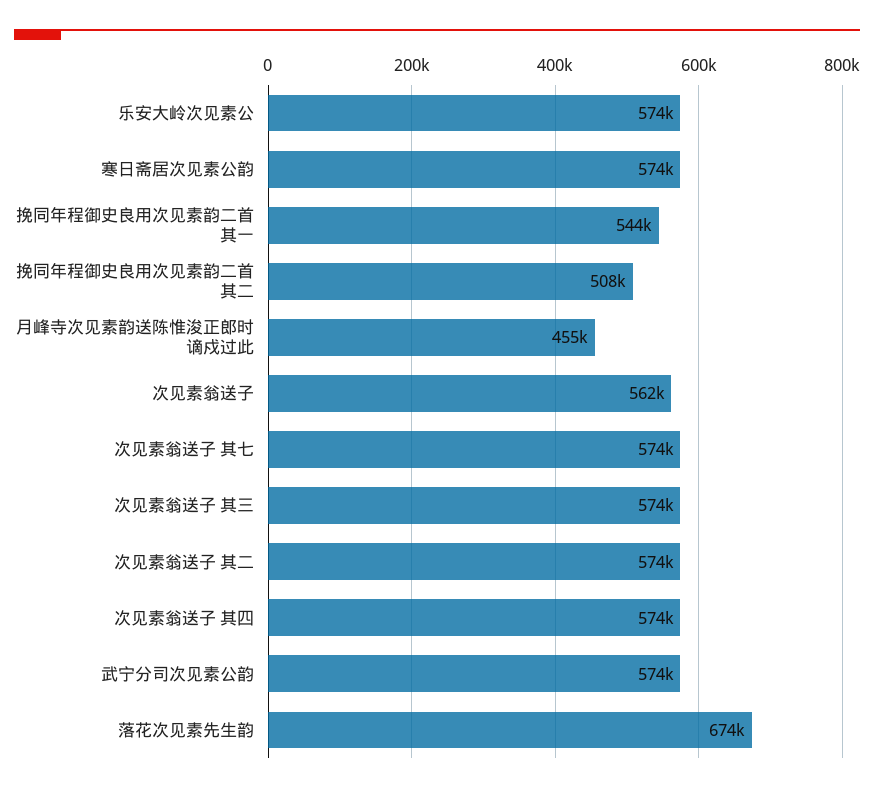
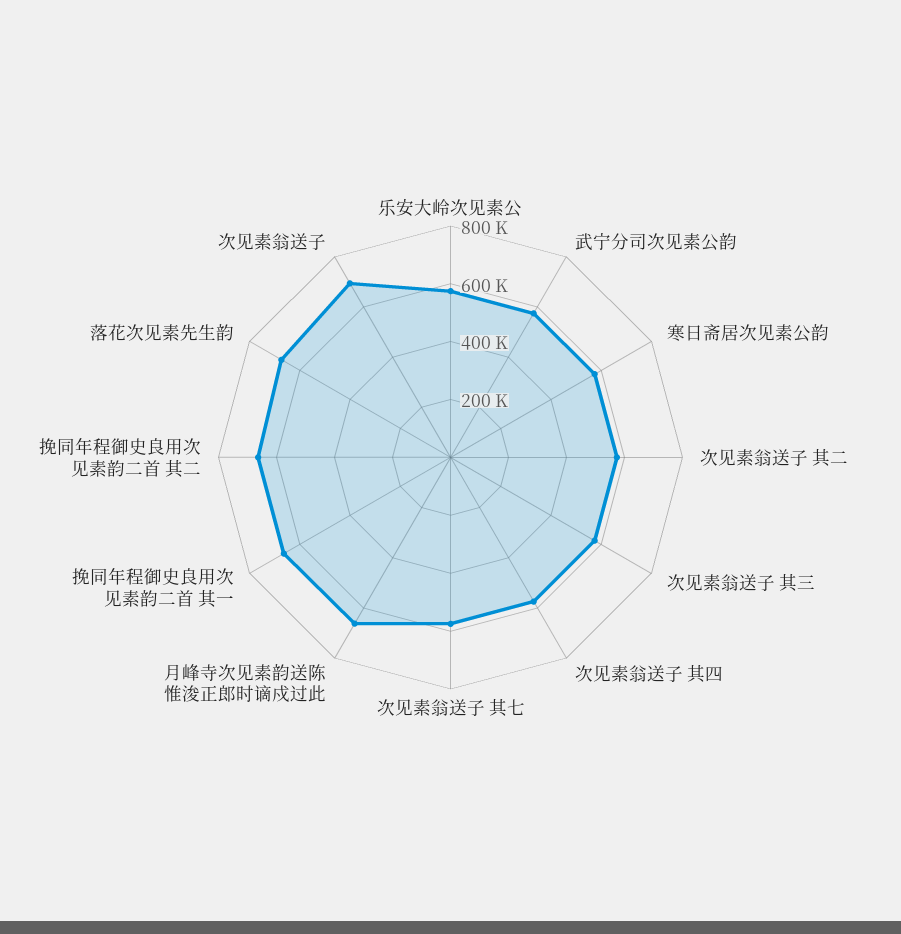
挽同年程御史良用次见素韵二首 其一: 544000 -> 650000
挽同年程御史良用次见素韵二首 其二: 508000 -> 650000
月峰寺次见素韵送陈惟浚正郎时谪戍过此: 455000 -> 650000
次见素翁送子: 562000 -> 700000

